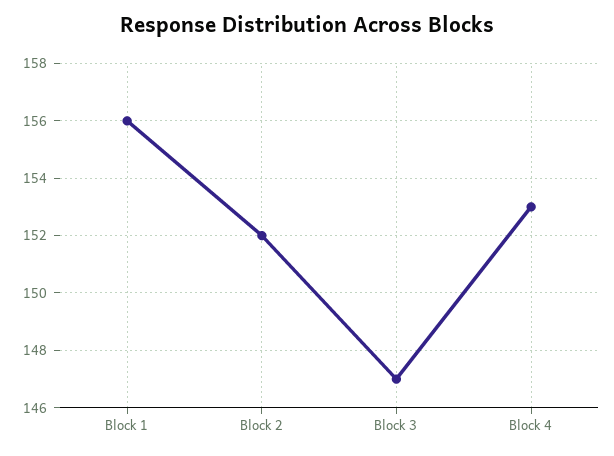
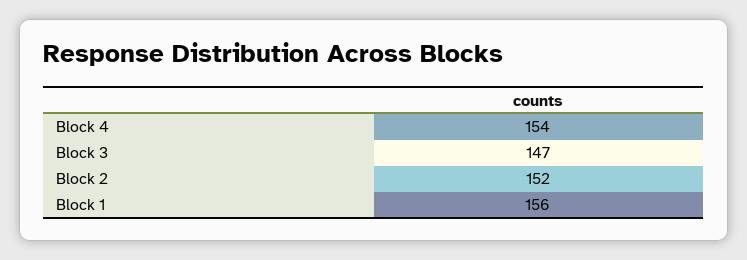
Block 4: 153 -> 154

